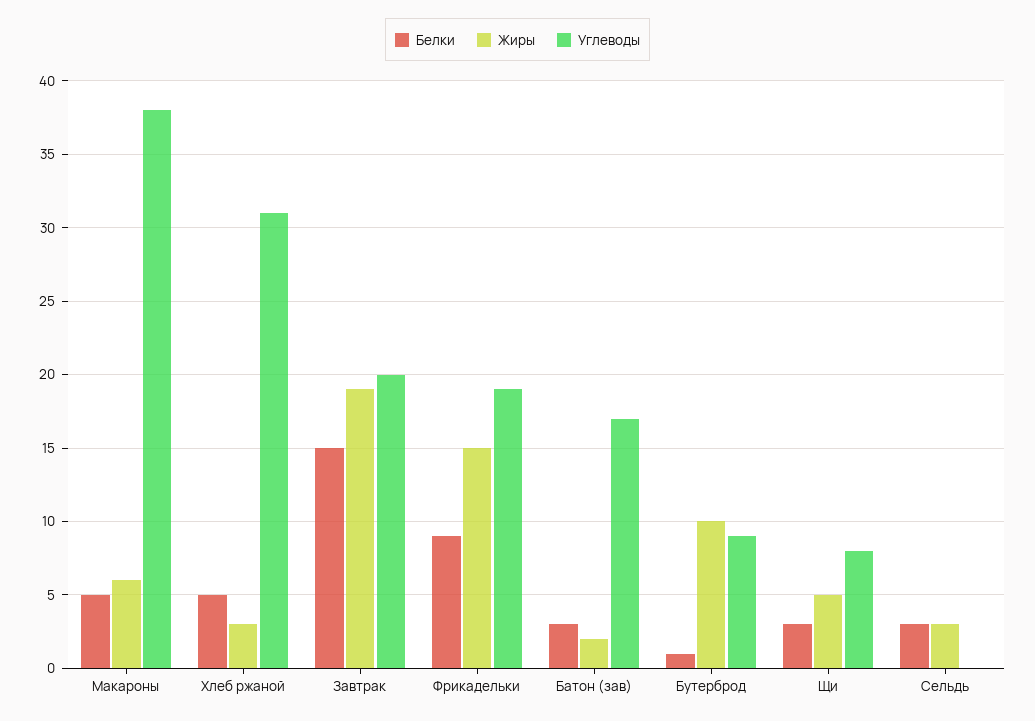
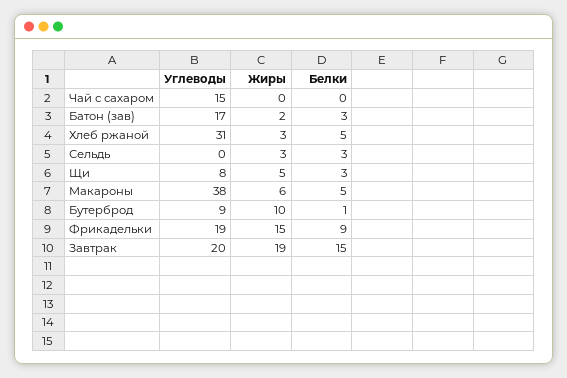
Углеводы, Чай с сахаром: none -> 15
Жиры, Чай с сахаром: none -> 0
Белки, Чай с сахаром: none -> 0

